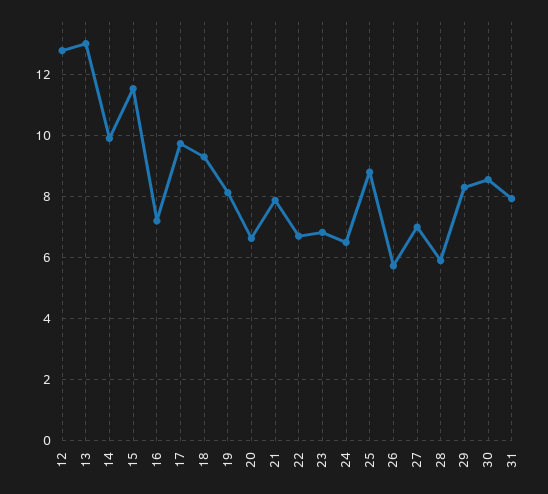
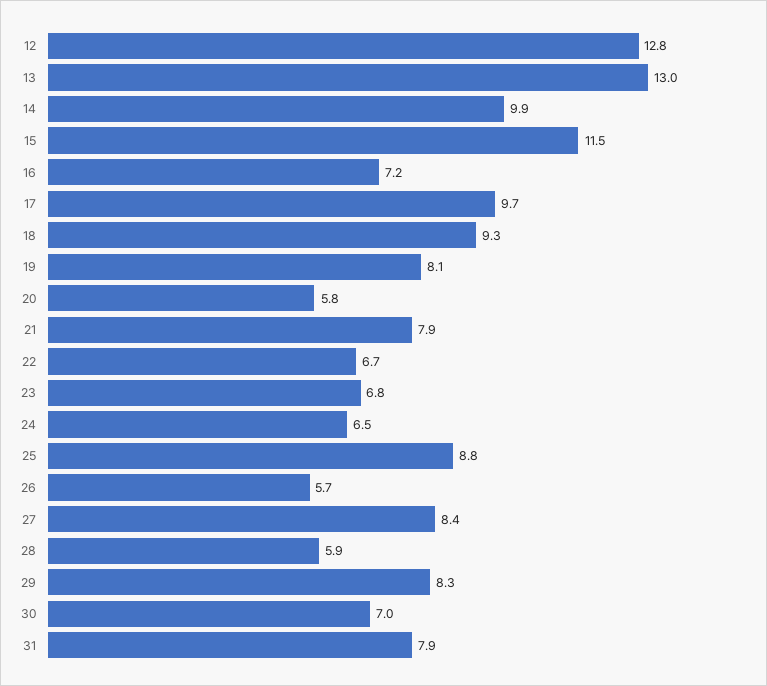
20: 6.6 -> 5.8
27: 7 -> 8.4
30: 8.6 -> 7

